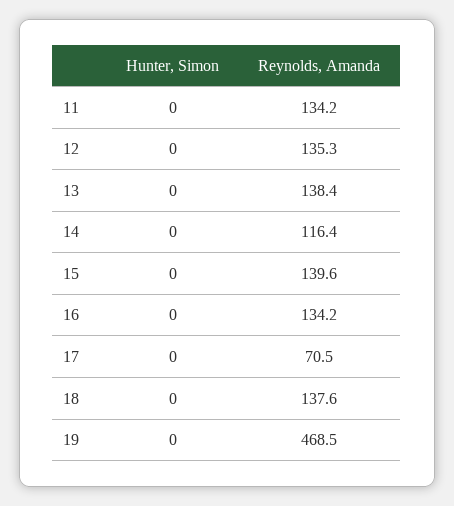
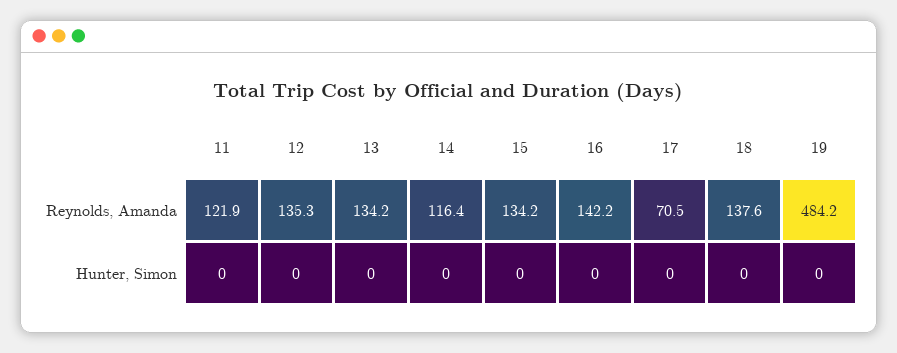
Reynolds, Amanda, 11: 134.2 -> 121.9
Reynolds, Amanda, 13: 138.4 -> 134.2
Reynolds, Amanda, 15: 139.6 -> 134.2
Reynolds, Amanda, 16: 134.2 -> 142.2
Reynolds, Amanda, 19: 468.5 -> 484.2

